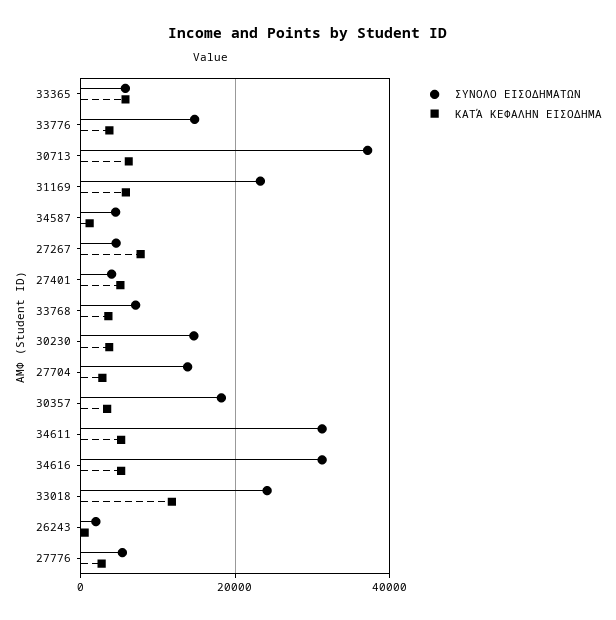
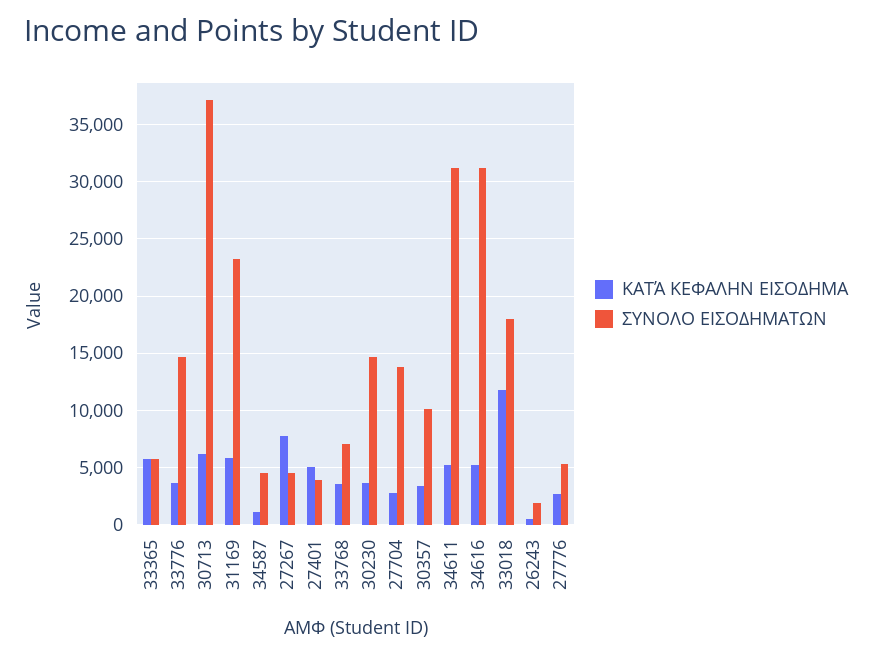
ΣΥΝΟΛΟ ΕΙΣΟΔΗΜΑΤΩΝ, 30357: 18000 -> 10000
ΣΥΝΟΛΟ ΕΙΣΟΔΗΜΑΤΩΝ, 33018: 24000 -> 18000

